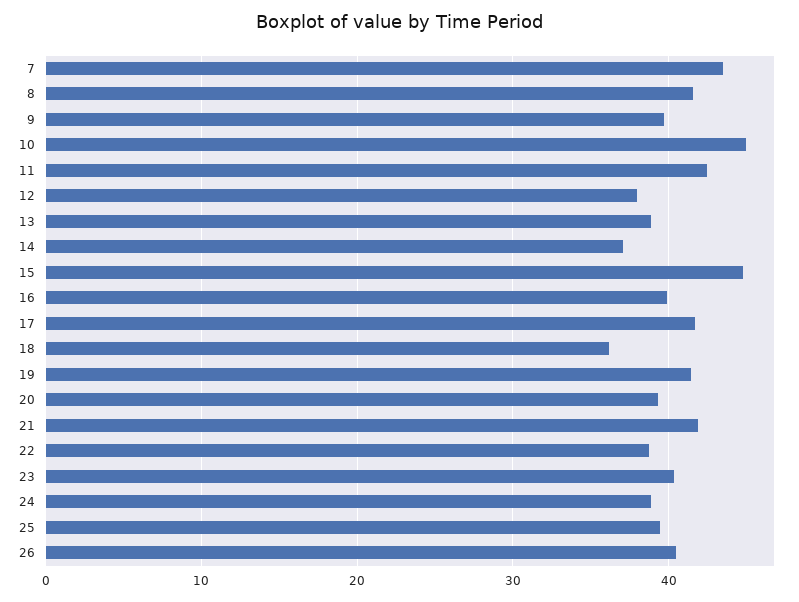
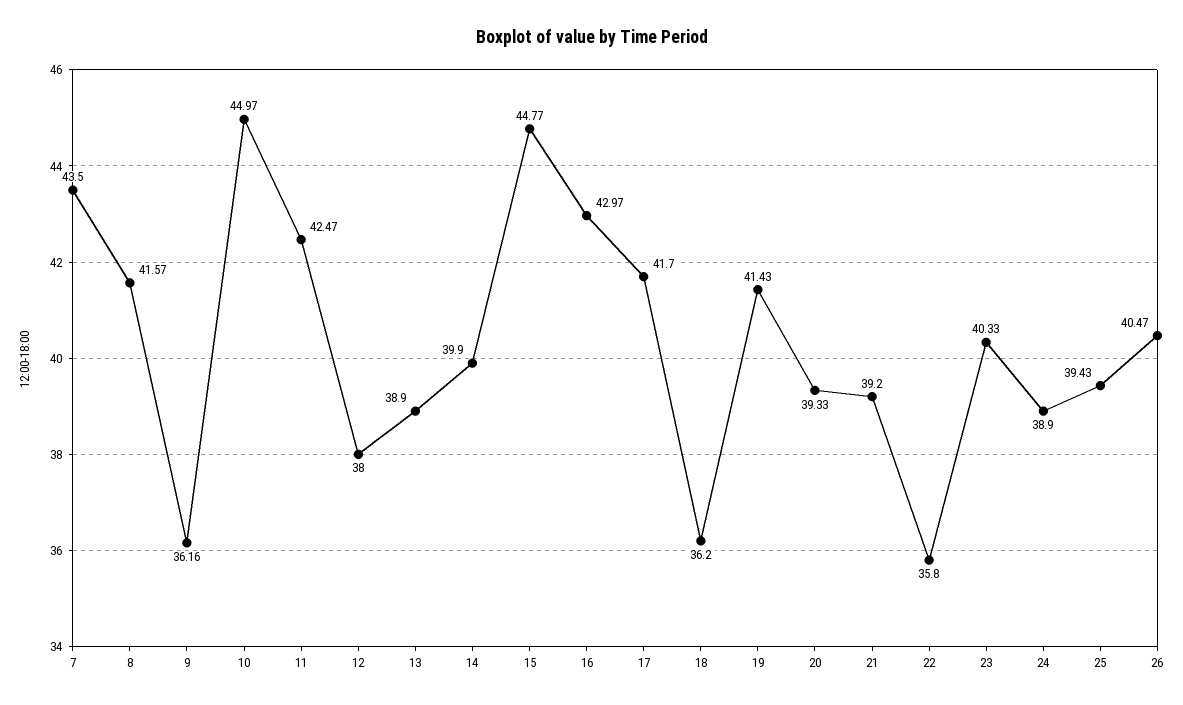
9: 40 -> 36.16
14: 37 -> 39.9
16: 40 -> 42.97
21: 42 -> 39.2
22: 39 -> 35.8

